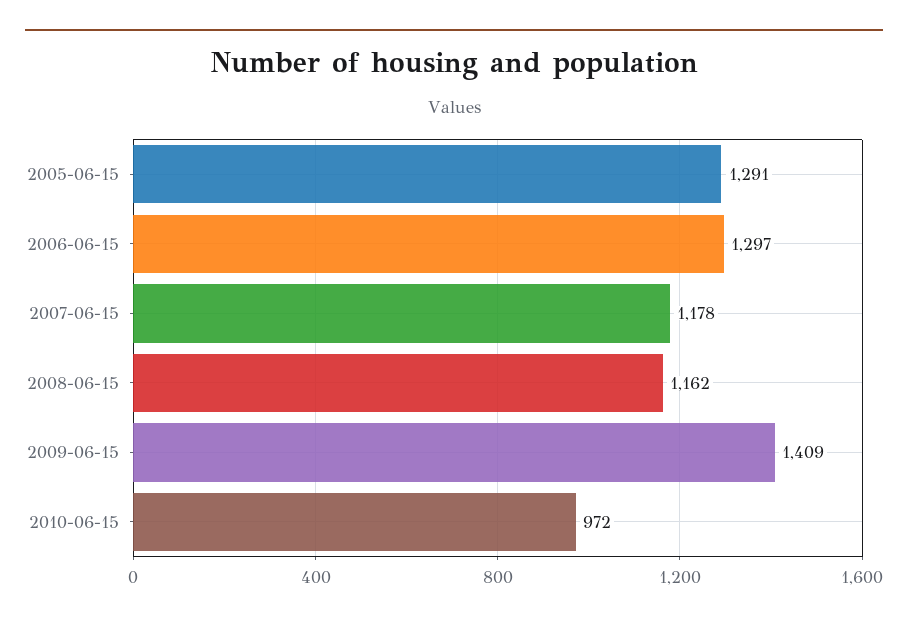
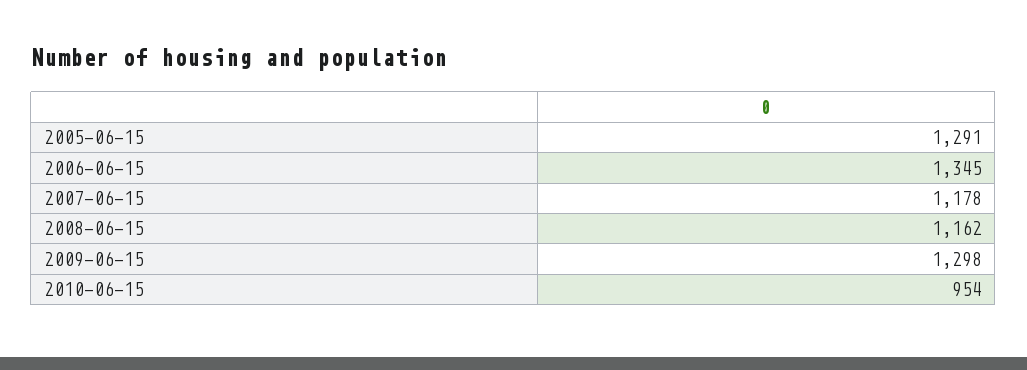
2006-06-15: 1297 -> 1345
2009-06-15: 1409 -> 1298
2010-06-15: 972 -> 954

